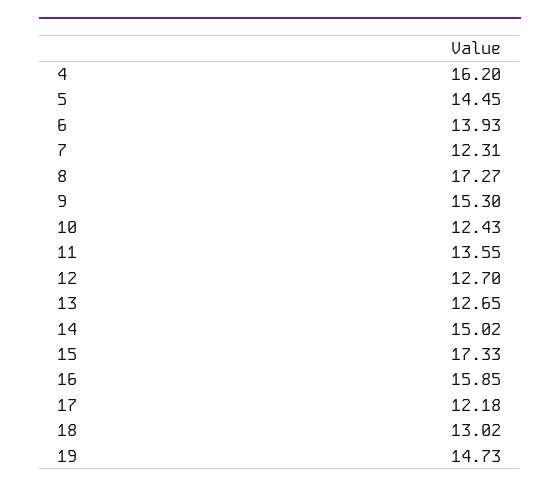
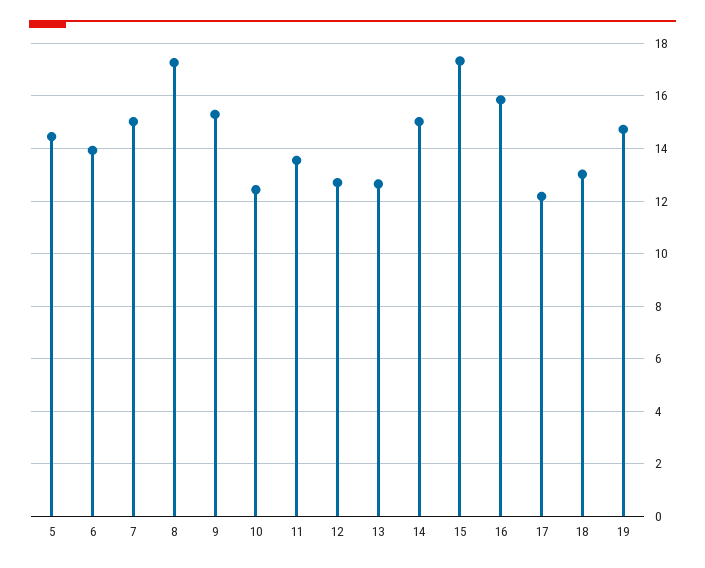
4: 16.2 -> none
7: 12.31 -> 15

